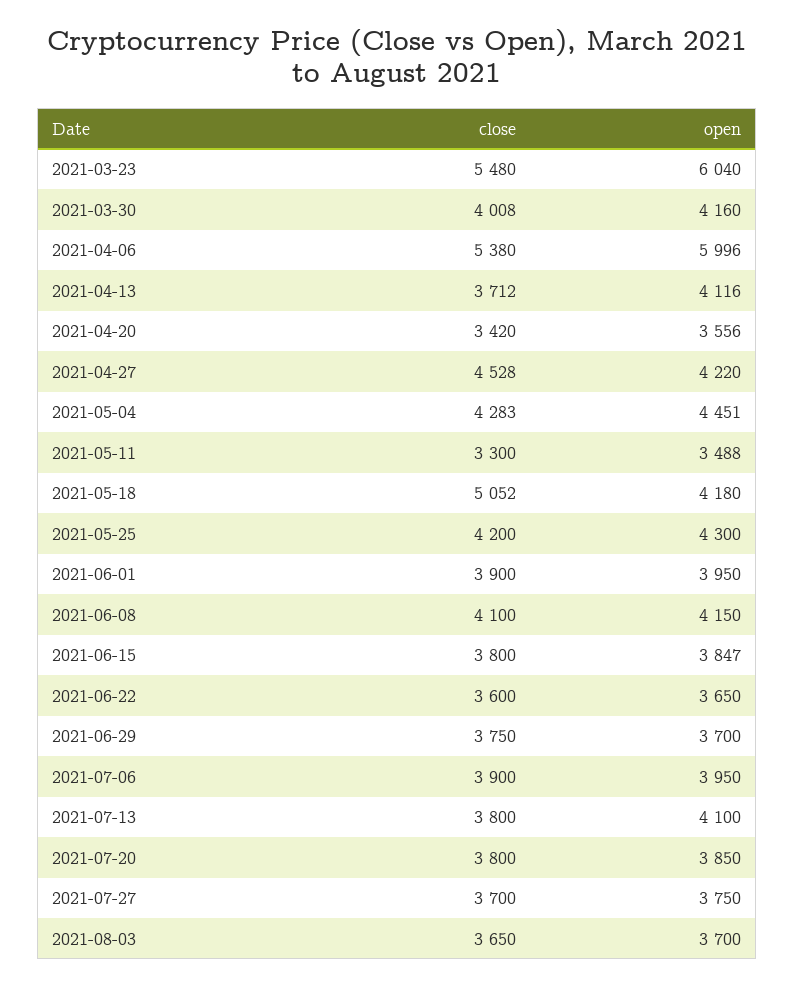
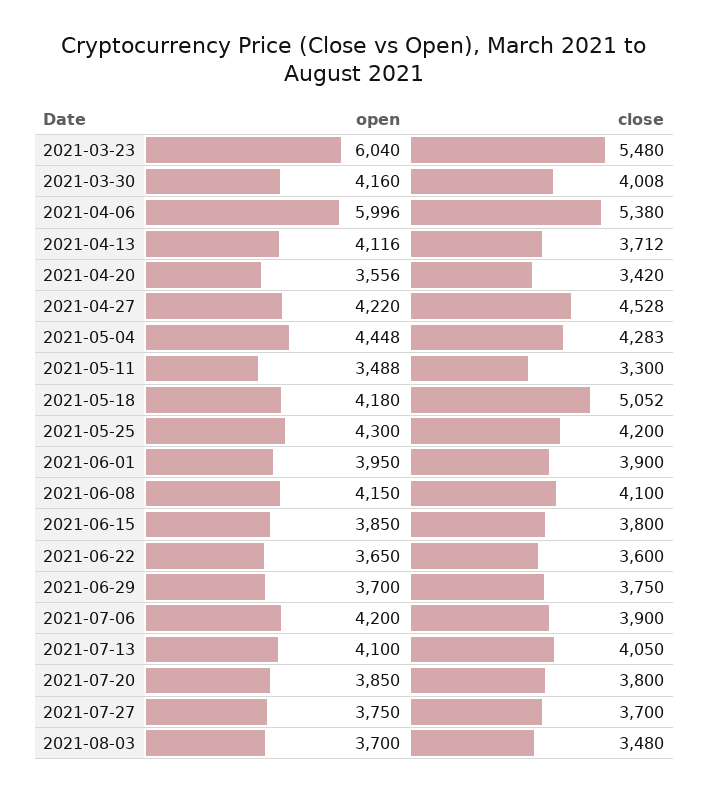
open, 2021-05-04: 4451 -> 4448
open, 2021-06-15: 3847 -> 3850
open, 2021-07-06: 3950 -> 4200
close, 2021-07-13: 3800 -> 4050
close, 2021-08-03: 3650 -> 3480

